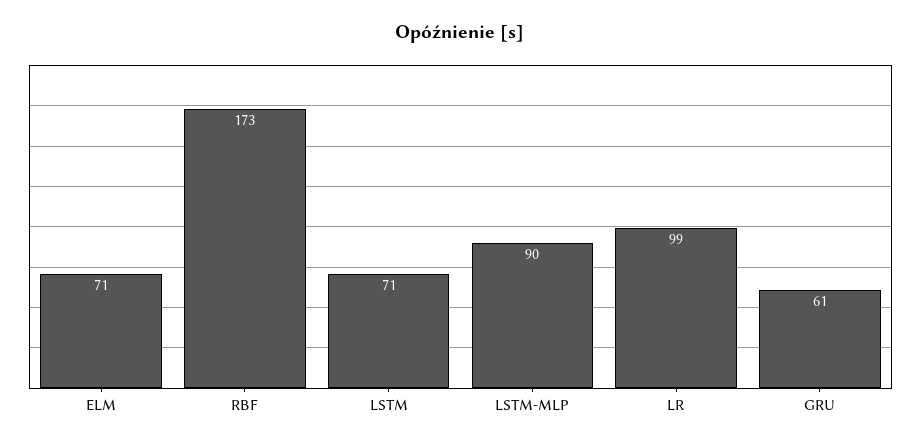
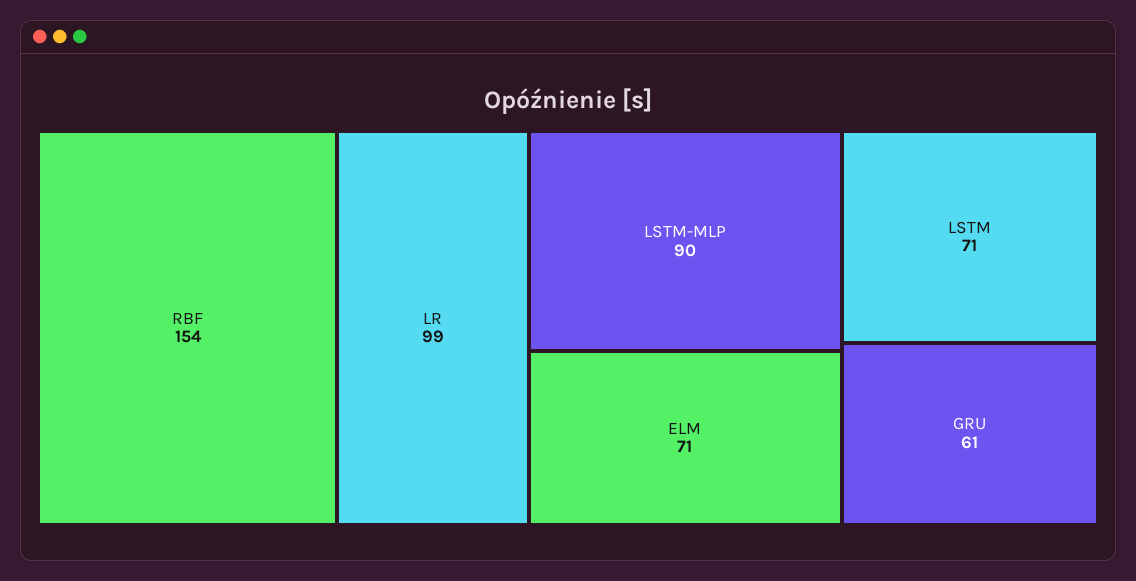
RBF: 173 -> 154

